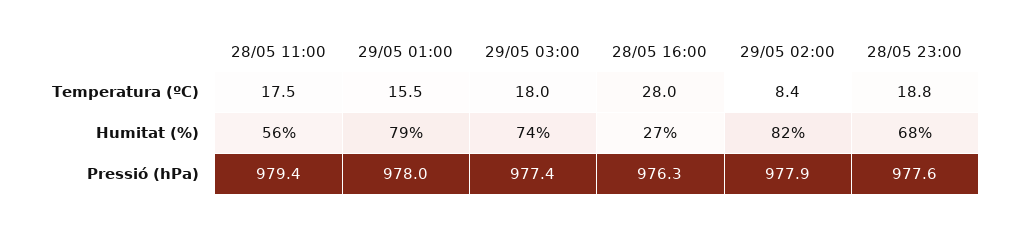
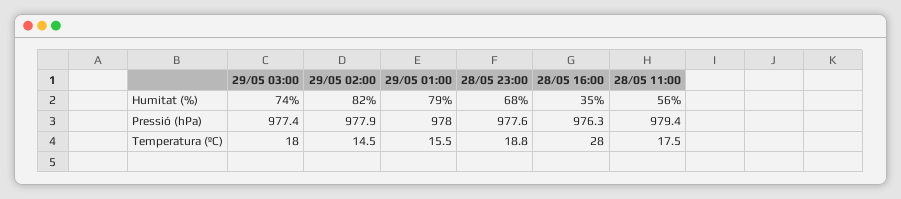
29/05 02:00, Temperatura (ºC): 8.4 -> 14.5
28/05 16:00, Humitat (%): 27 -> 35

